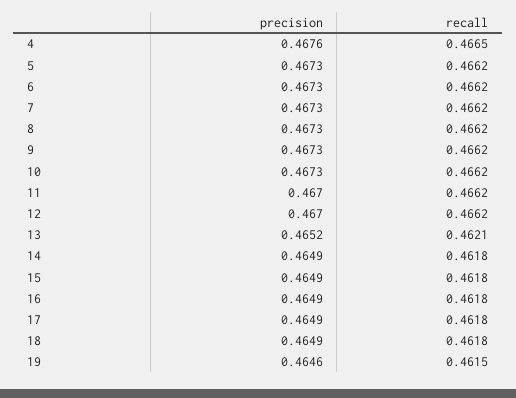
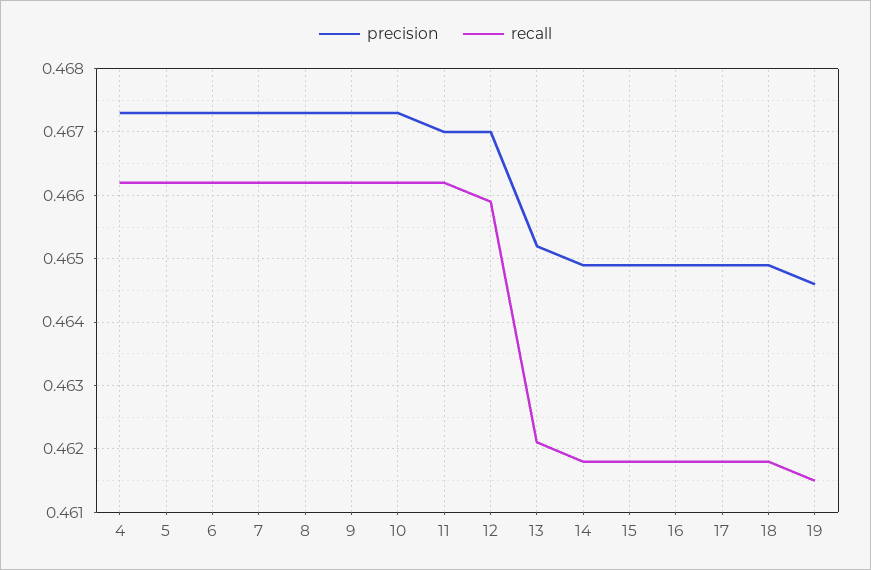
precision, 4: 0.4676 -> 0.4673
recall, 4: 0.4665 -> 0.4662
recall, 12: 0.4662 -> 0.4659

